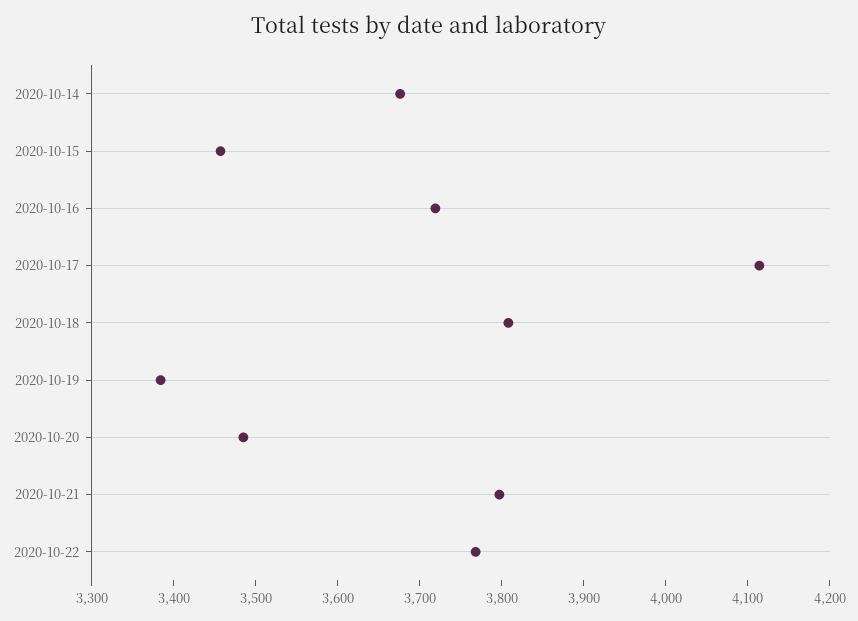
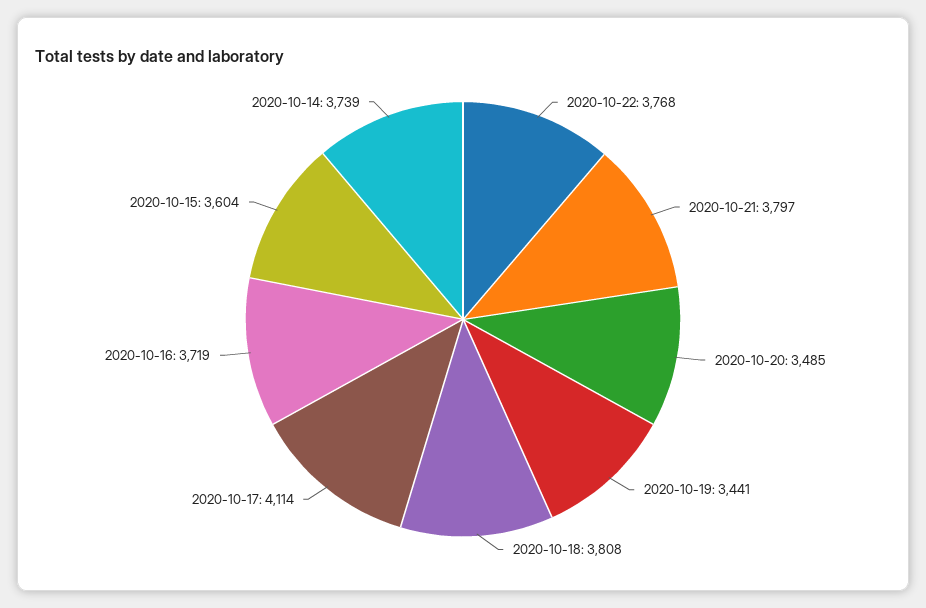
2020-10-14: 3680 -> 3739
2020-10-15: 3460 -> 3604
2020-10-19: 3380 -> 3441

